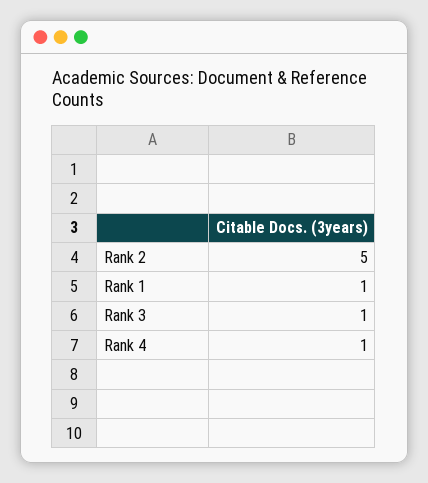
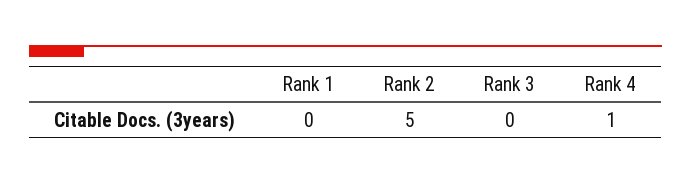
Rank 1: 1 -> 0
Rank 3: 1 -> 0

